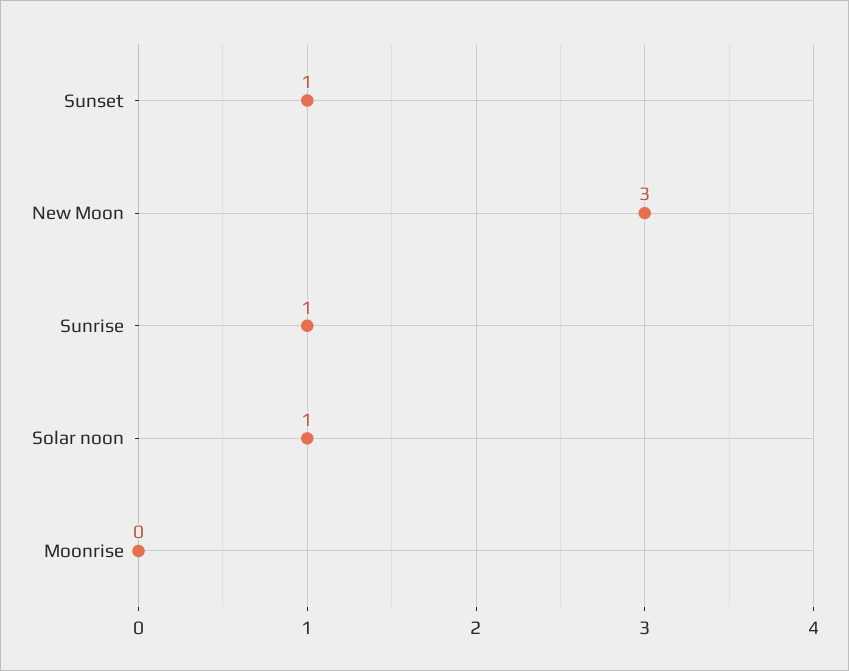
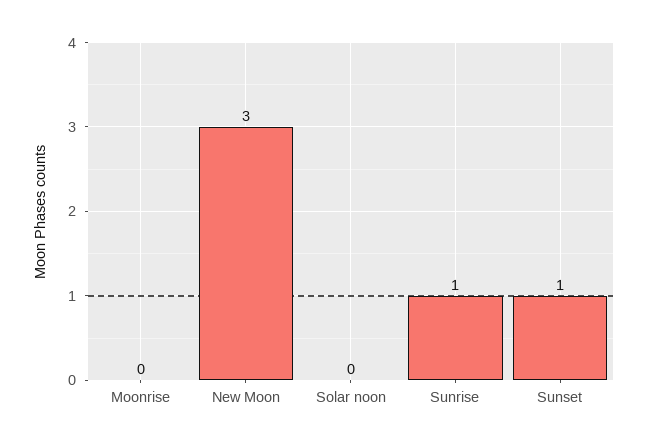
Solar noon: 1 -> 0

